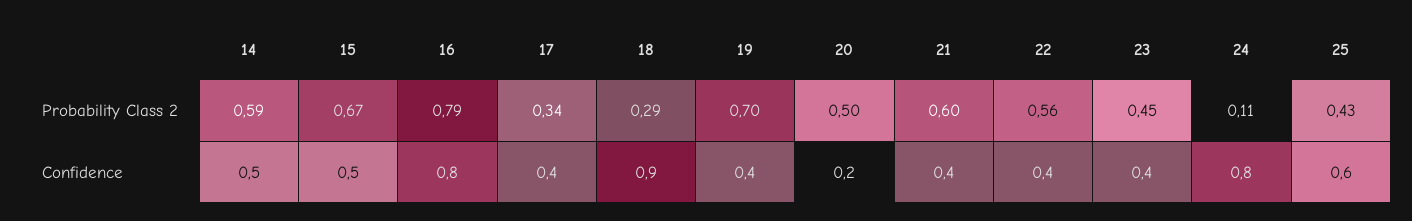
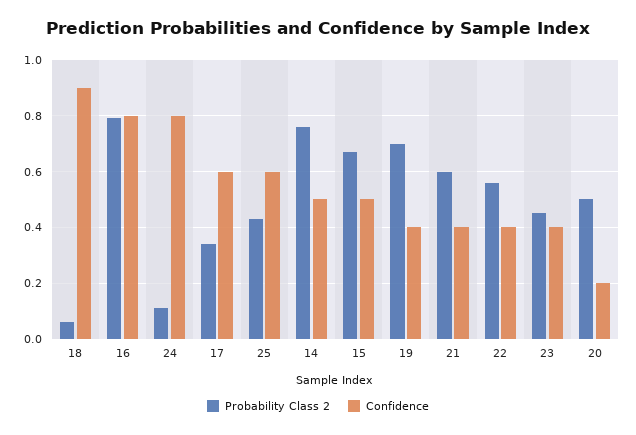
Probability Class 2, 14: 0.59 -> 0.75
Probability Class 2, 18: 0.29 -> 0.05
Confidence, 17: 0.4 -> 0.6

